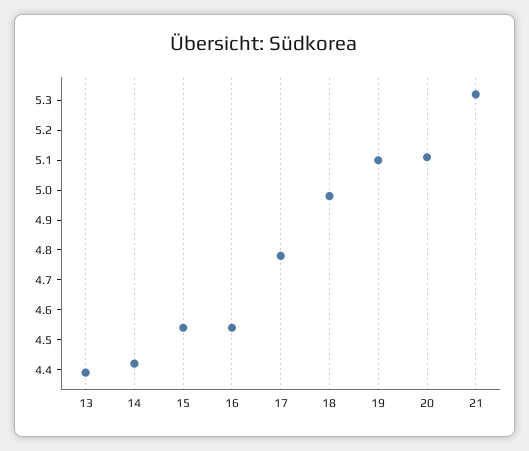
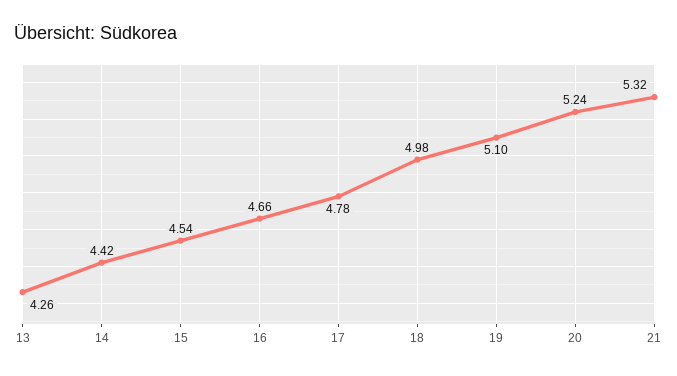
13: 4.4 -> 4.26
16: 4.55 -> 4.66
20: 5.1 -> 5.24

